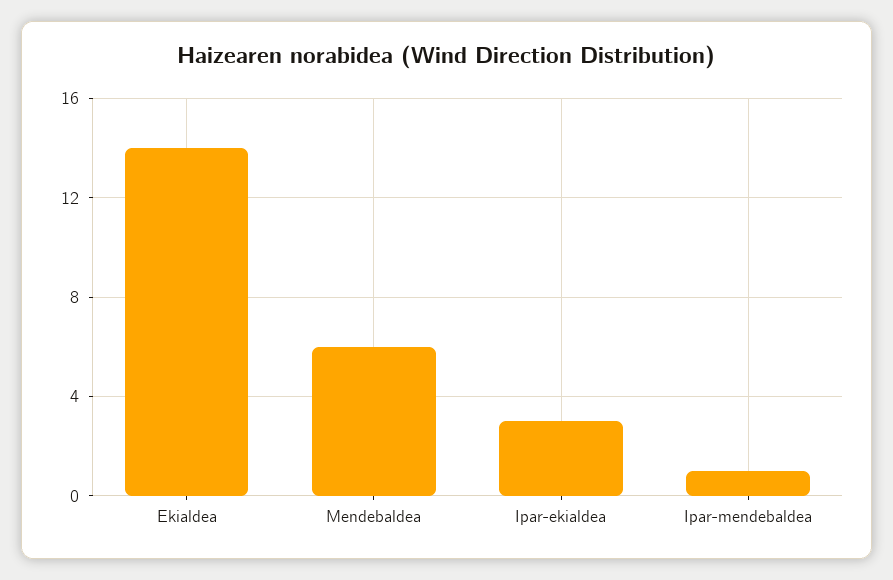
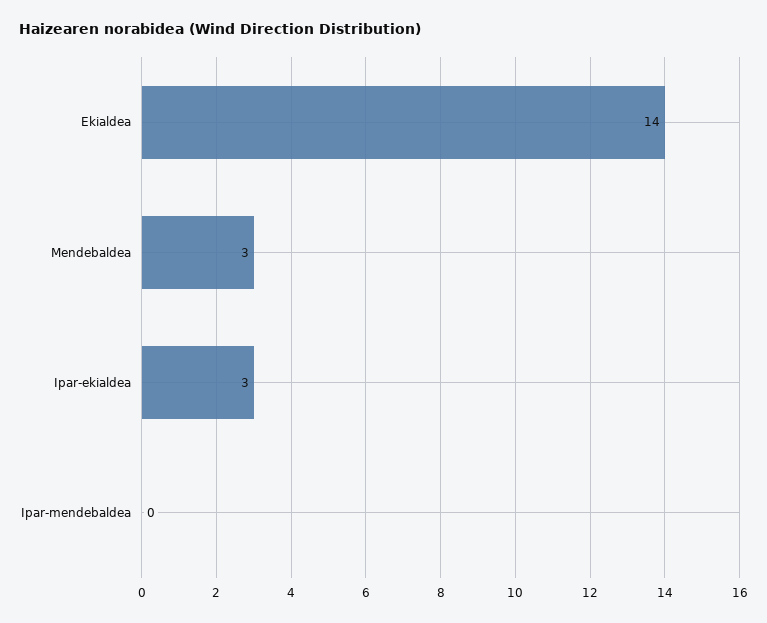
Mendebaldea: 6 -> 3
Ipar-mendebaldea: 1 -> 0

